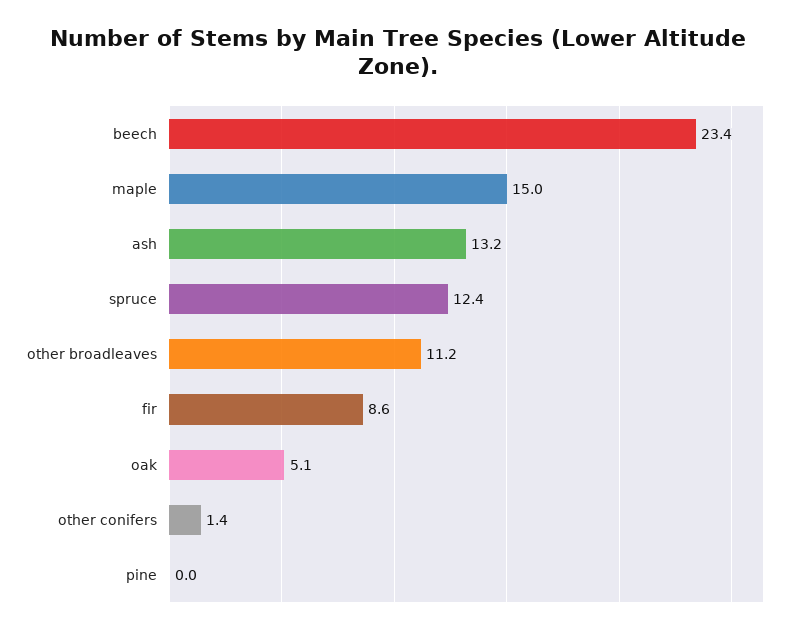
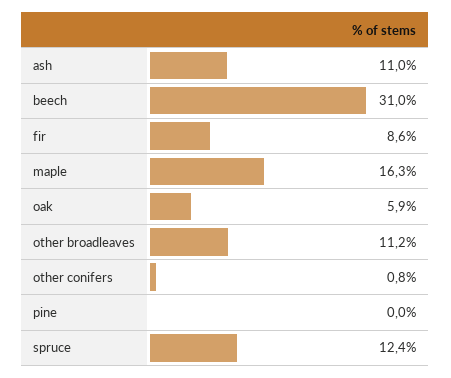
beech: 23.4 -> 31
maple: 15 -> 16.3
ash: 13.2 -> 11
oak: 5.1 -> 5.9
other conifers: 1.4 -> 0.8

